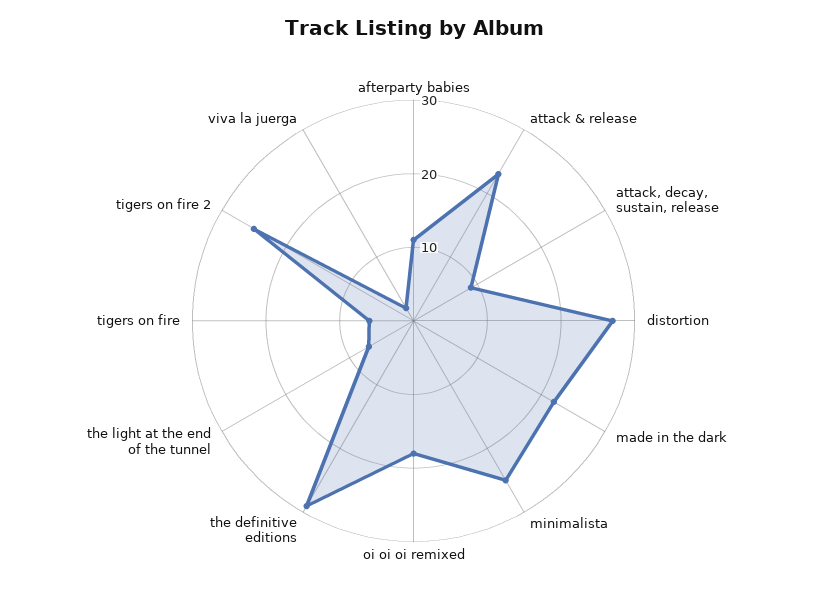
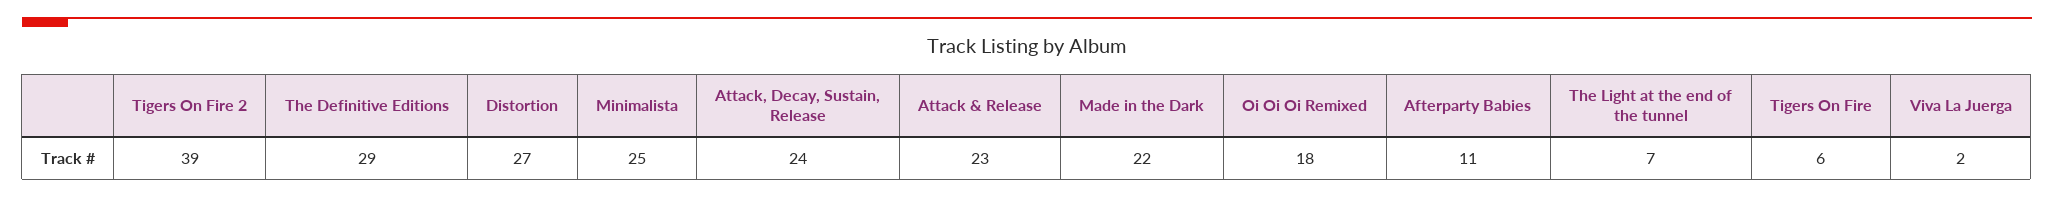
attack, decay, sustain, release: 10 -> 24
tigers on fire 2: 25 -> 39

